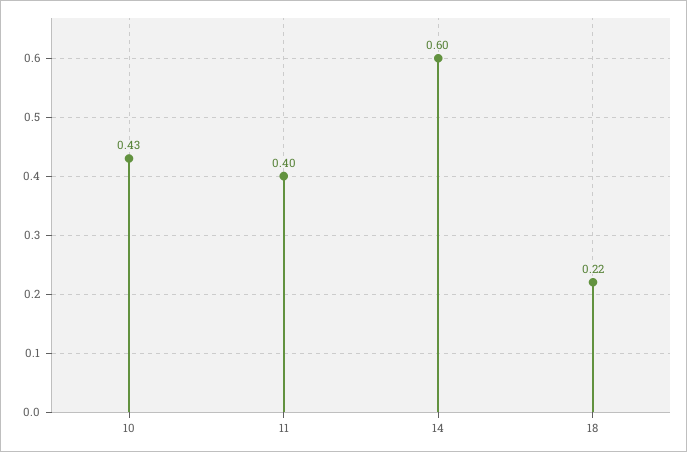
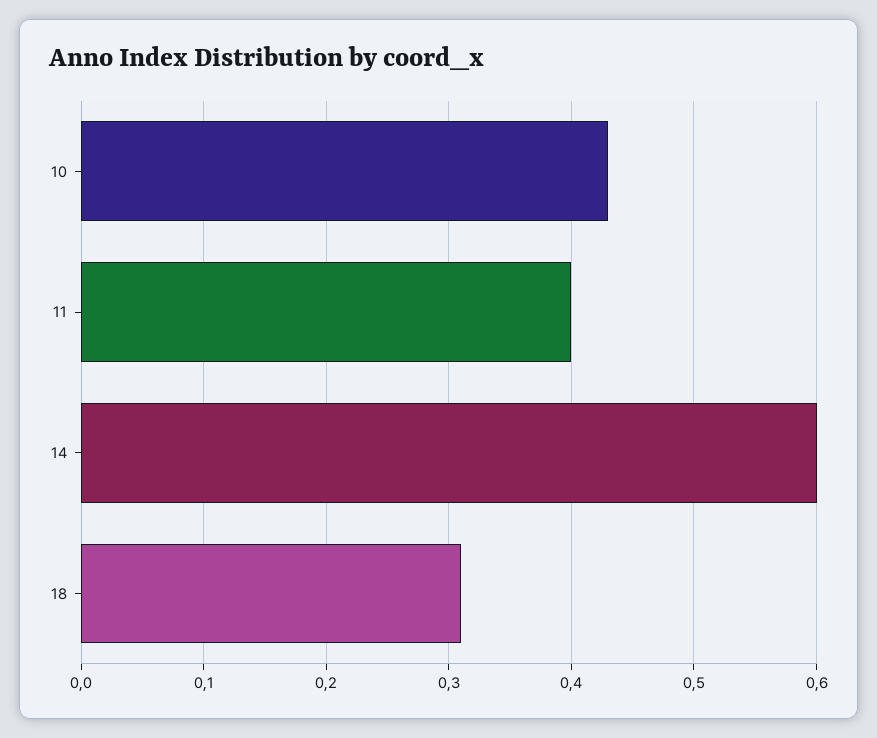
18: 0.22 -> 0.31

